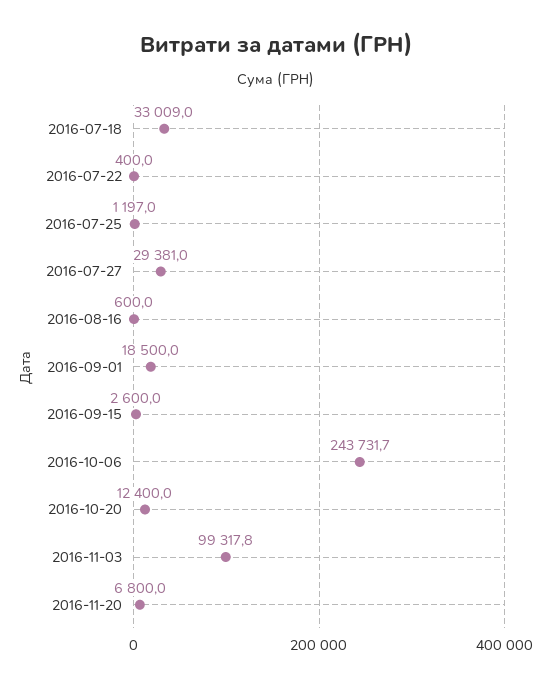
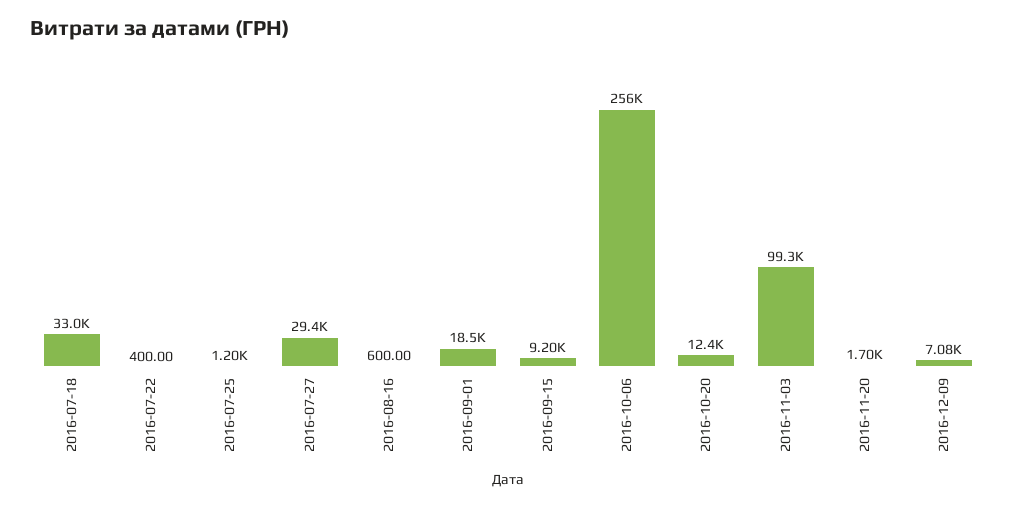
2016-09-15: 2600 -> 9200
2016-10-06: 243731.7 -> 256000
2016-11-20: 6800 -> 1700
2016-12-09: none -> 7080

